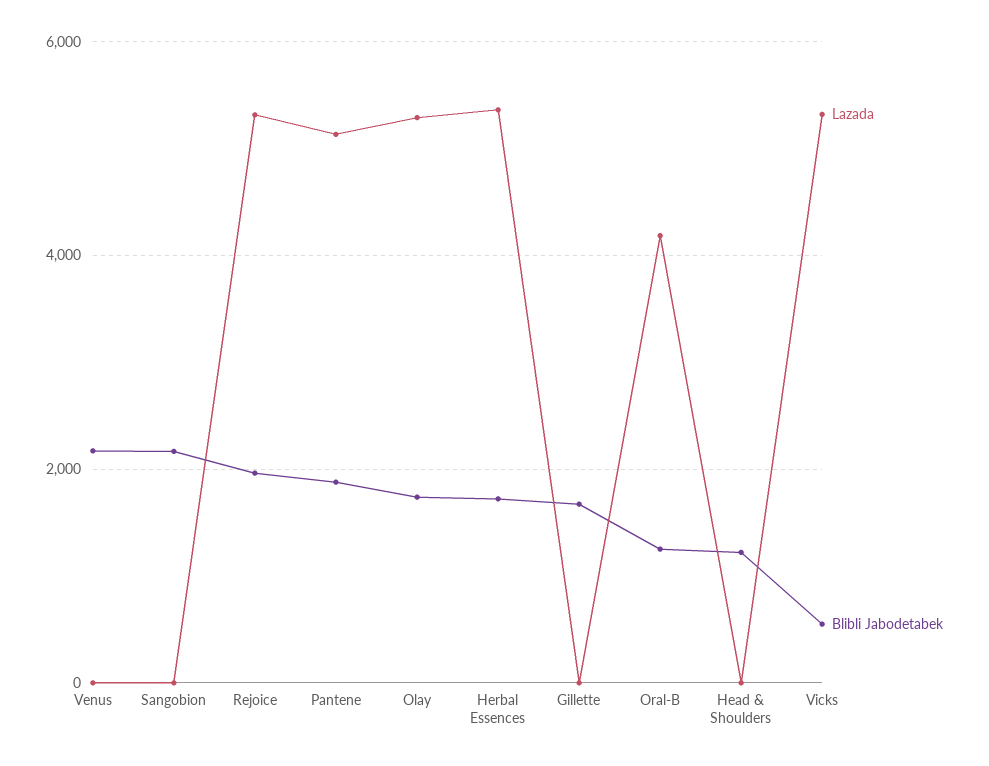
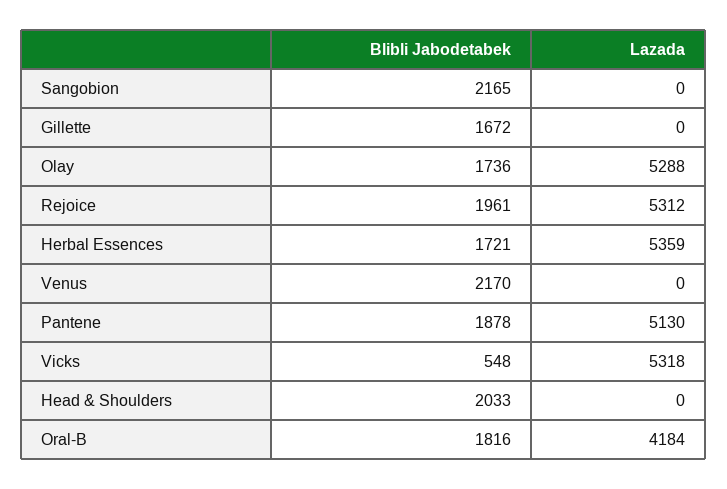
Blibli Jabodetabek, Oral-B: 1200 -> 1816
Blibli Jabodetabek, Head & Shoulders: 1200 -> 2033

